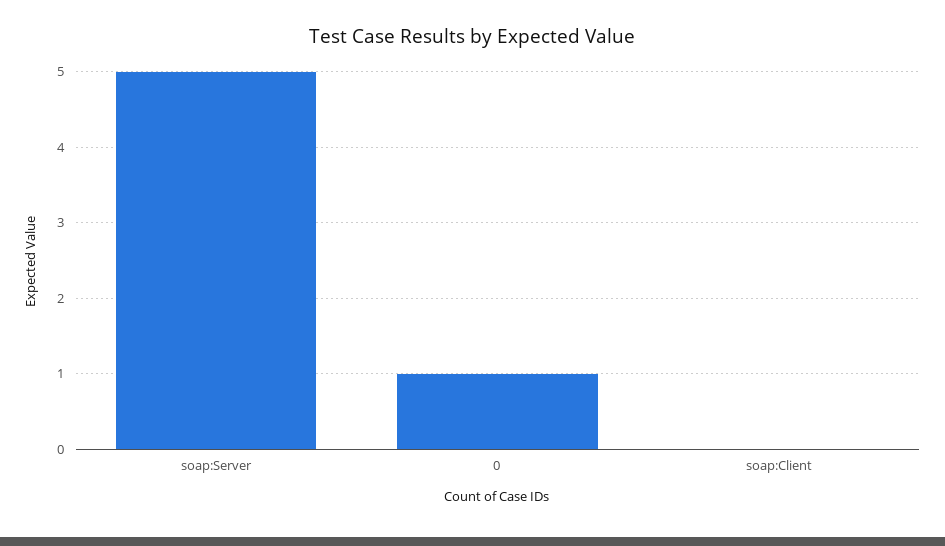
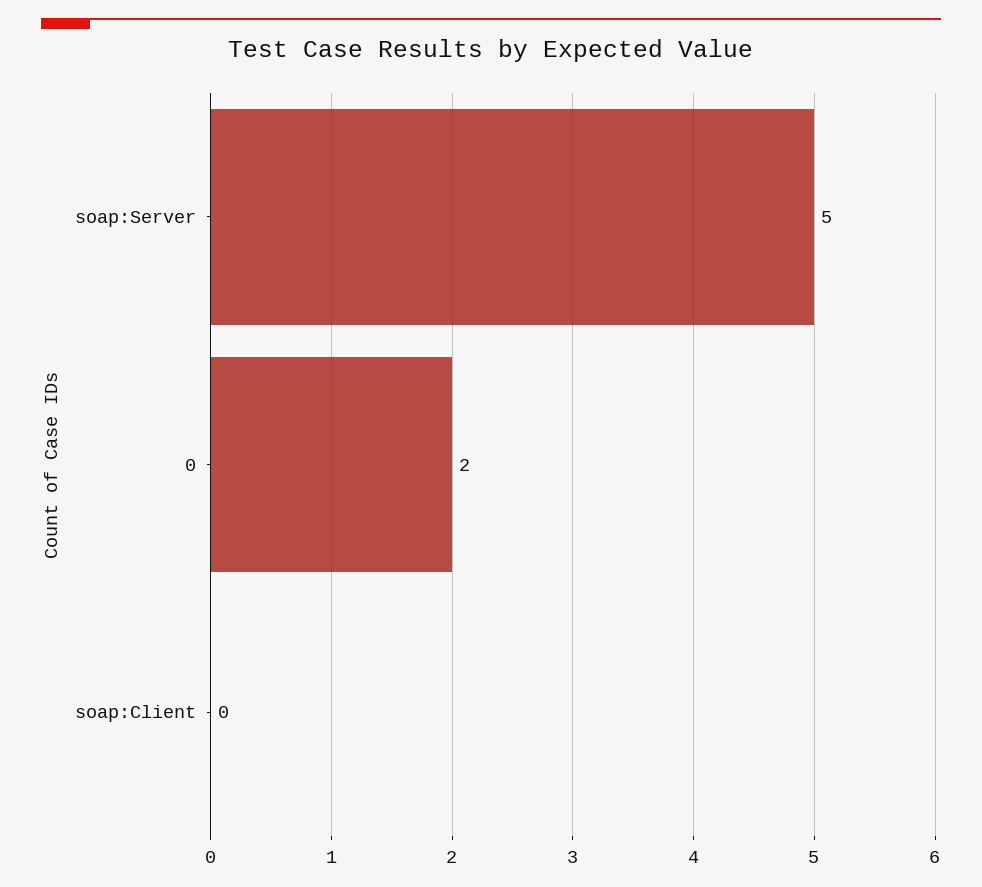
0: 1 -> 2

